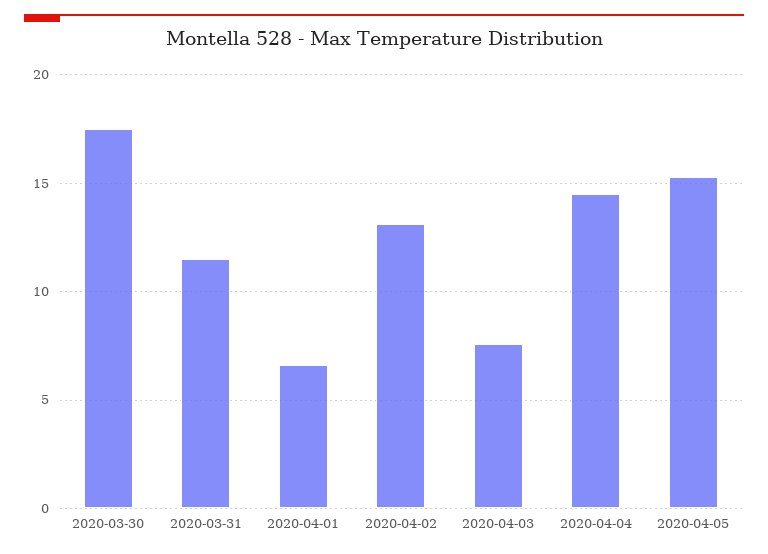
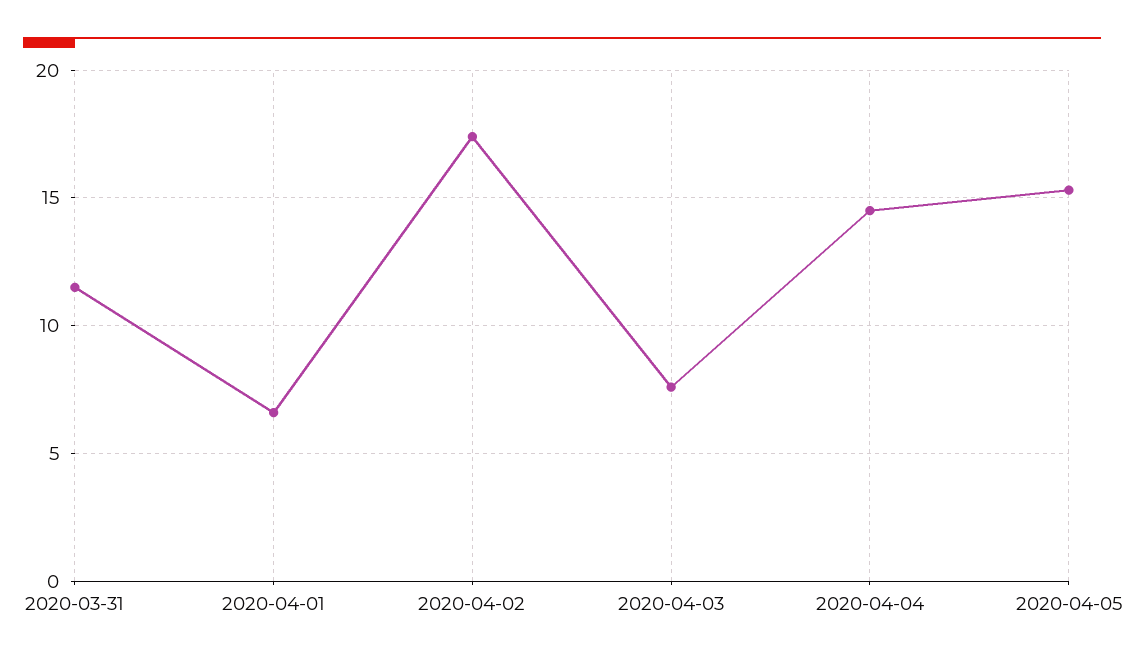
2020-03-30: 17.5 -> none
2020-04-02: 13 -> 17.5

